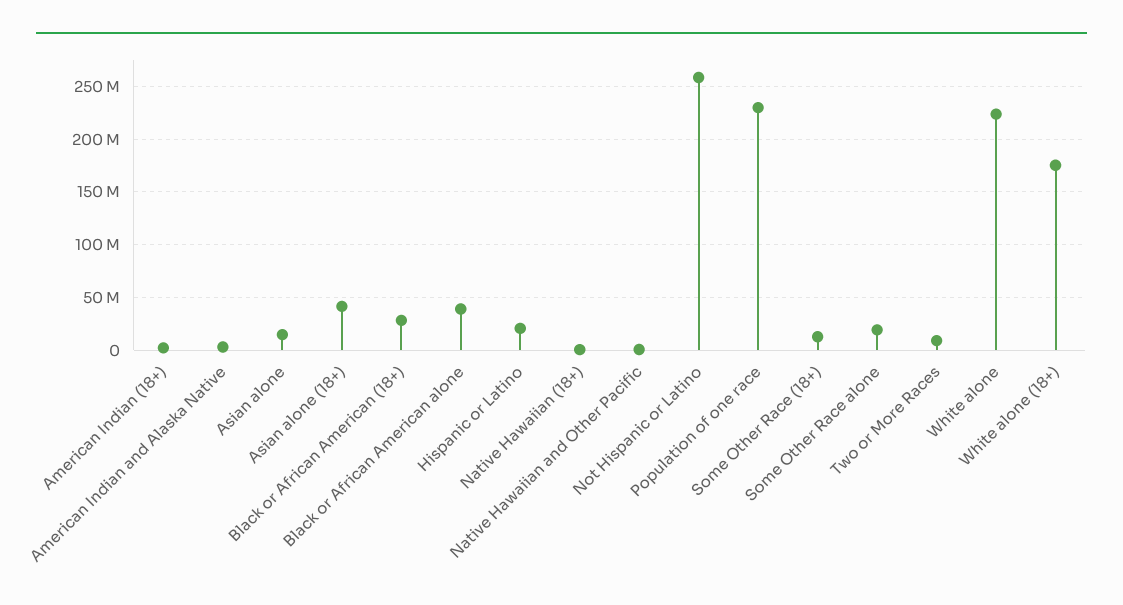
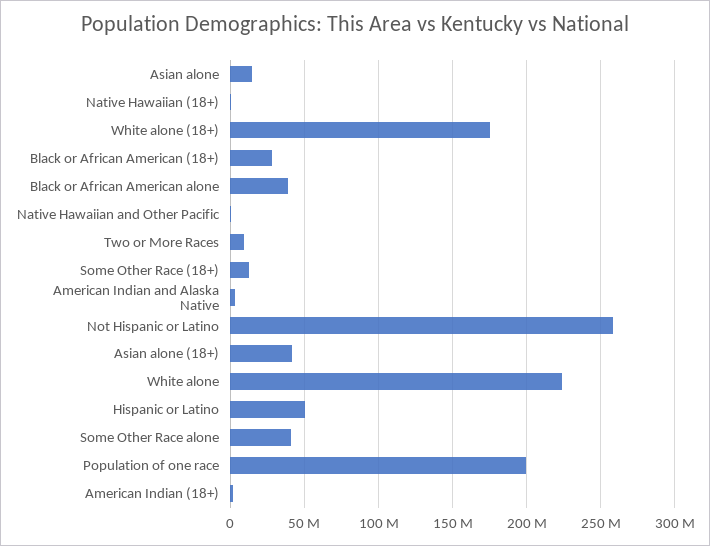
Hispanic or Latino: 20000000 -> 50000000
Population of one race: 230000000 -> 200000000
Some Other Race alone: 20000000 -> 40000000

